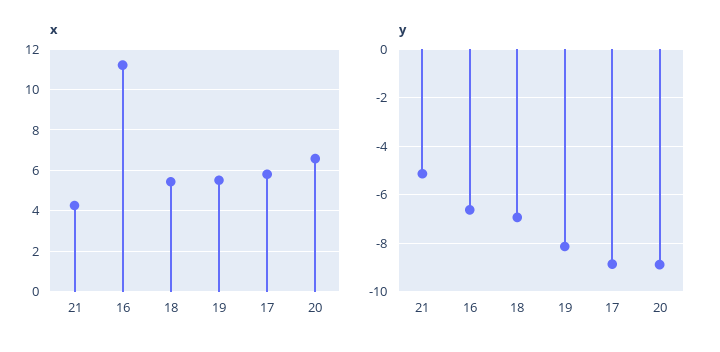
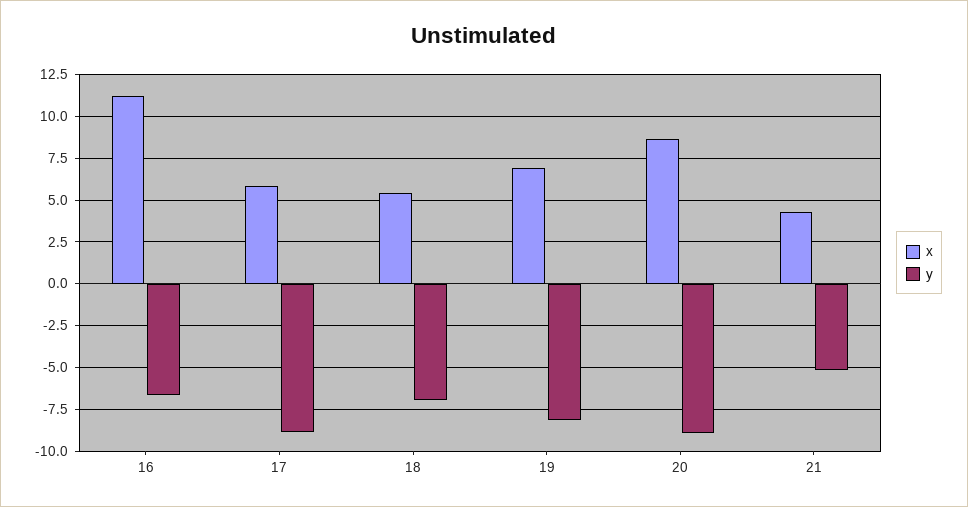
x, 19: 5.5 -> 7
x, 20: 6.5 -> 8.5

